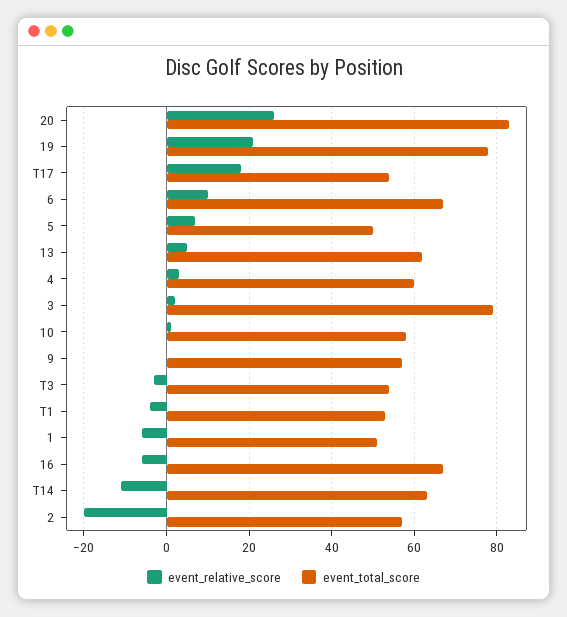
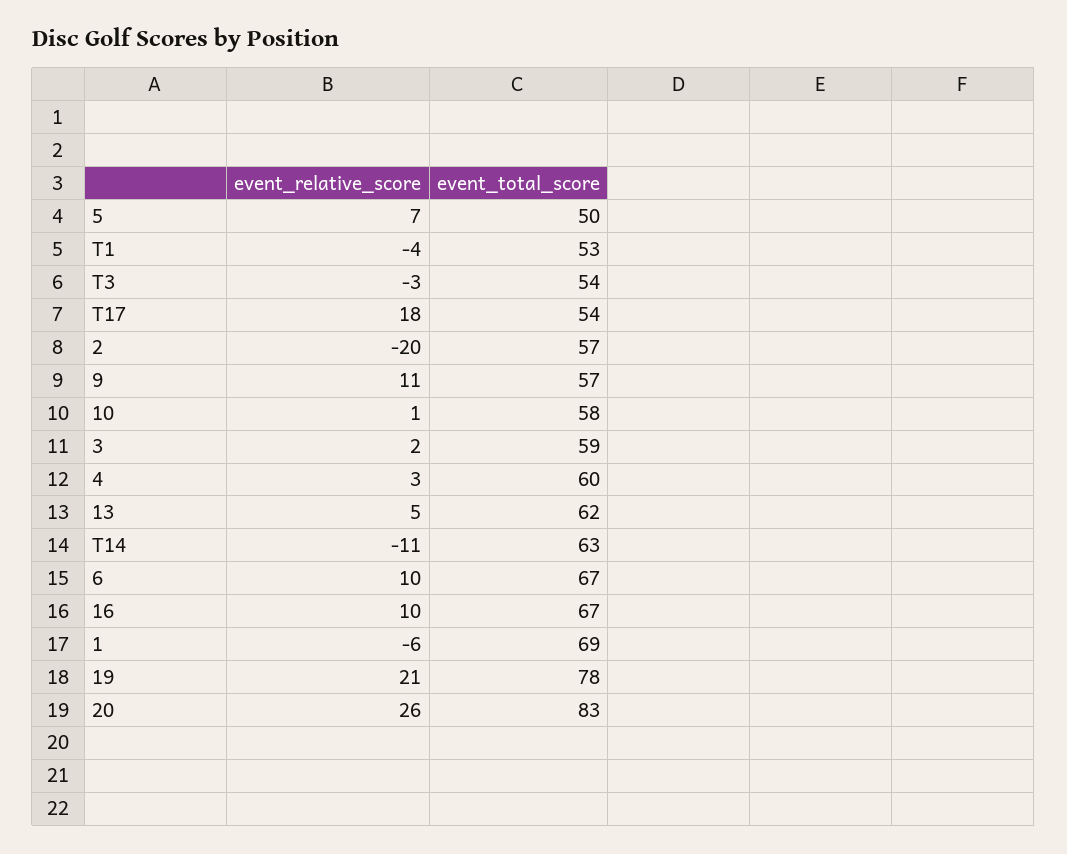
event_total_score, 3: 80 -> 59
event_relative_score, 9: 0 -> 11
event_total_score, 1: 50 -> 69
event_relative_score, 16: -5 -> 10

